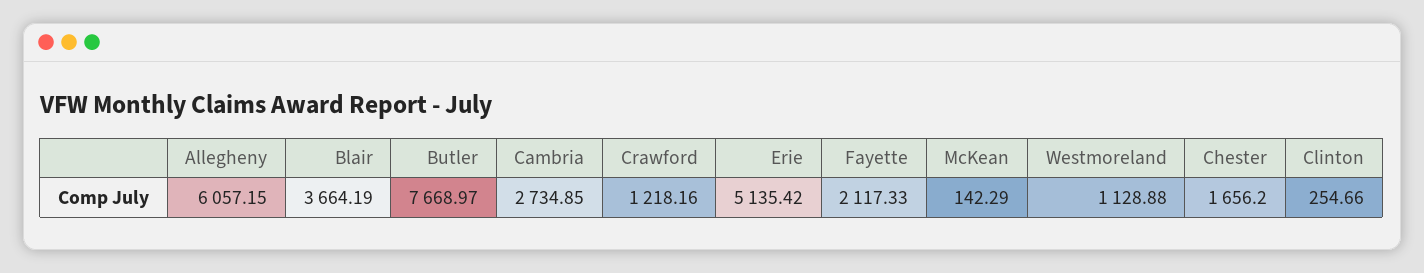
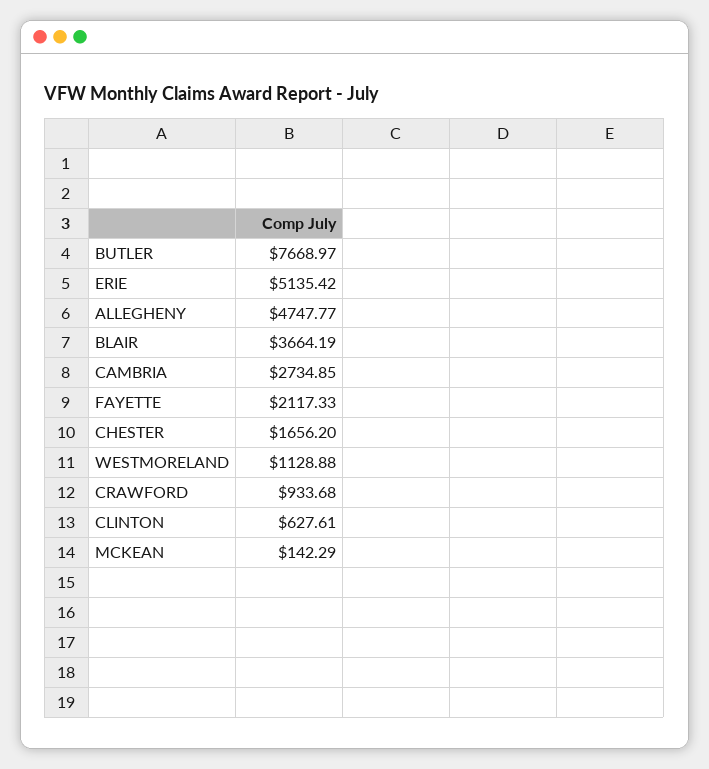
Allegheny: 6057.15 -> 4747.77
Crawford: 1218.16 -> 933.68
Clinton: 254.66 -> 627.61

